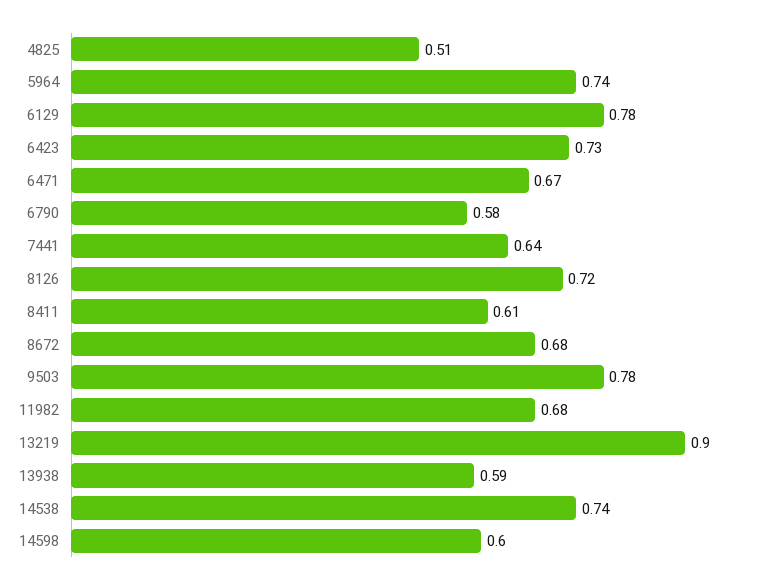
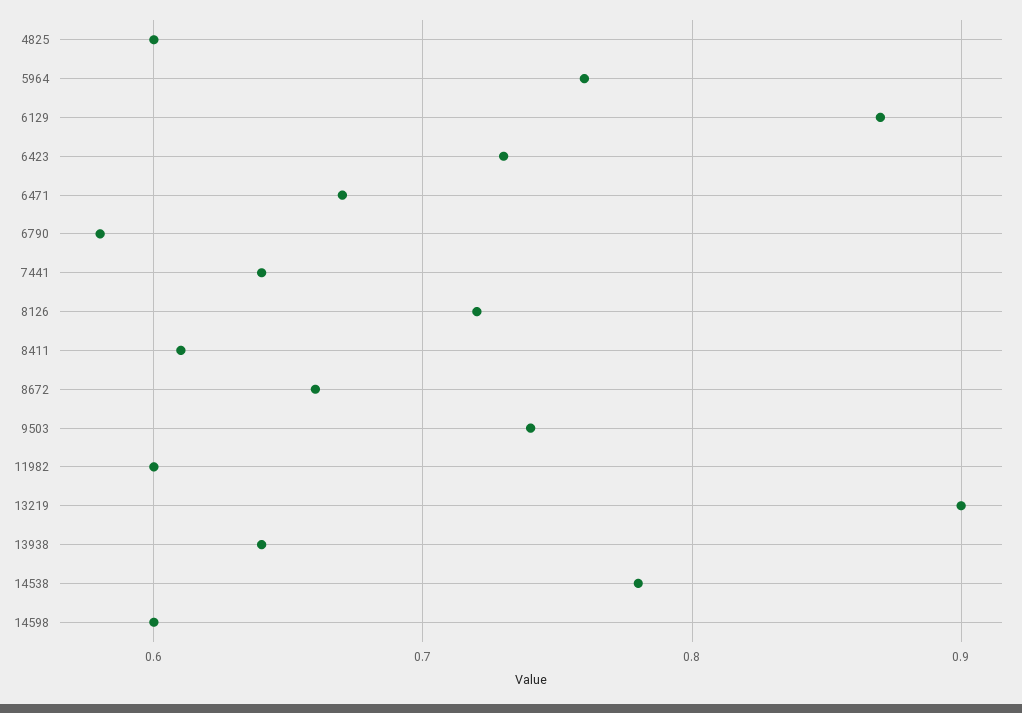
4825: 0.51 -> 0.6
5964: 0.74 -> 0.76
6129: 0.78 -> 0.87
8672: 0.68 -> 0.66
9503: 0.78 -> 0.74
11982: 0.68 -> 0.6
13938: 0.59 -> 0.64
14538: 0.74 -> 0.78

